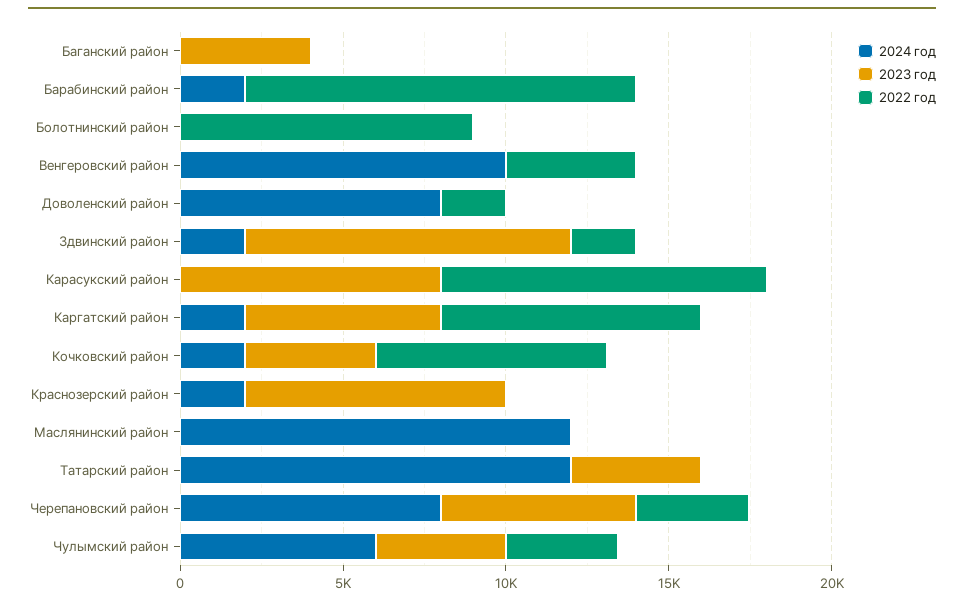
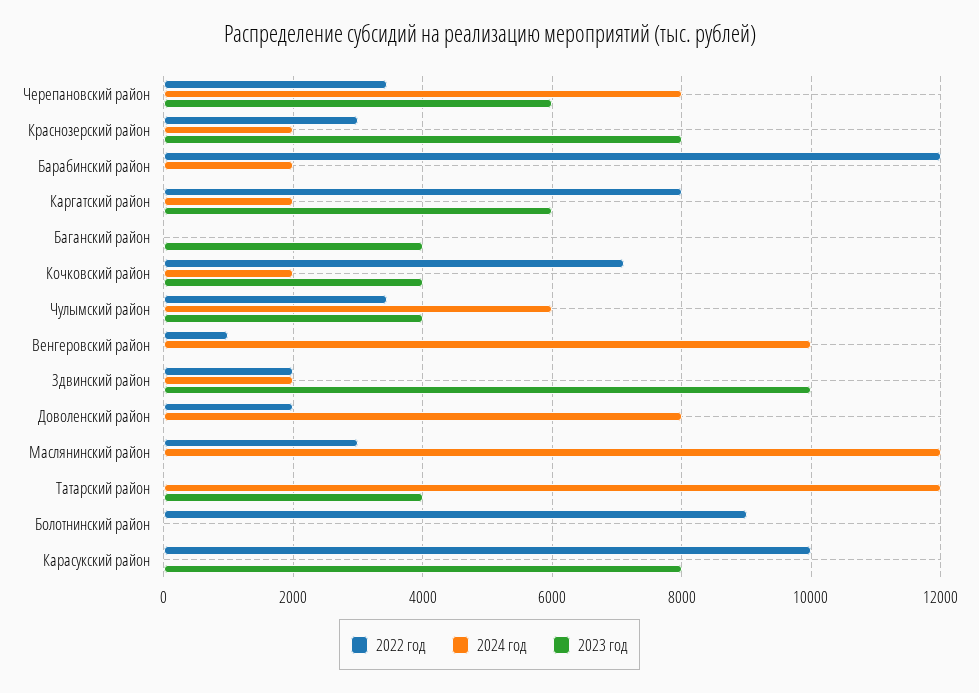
2022 год, Венгеровский район: 4000 -> 1000
2022 год, Краснозерский район: 0 -> 3000
2022 год, Маслянинский район: 0 -> 3000

